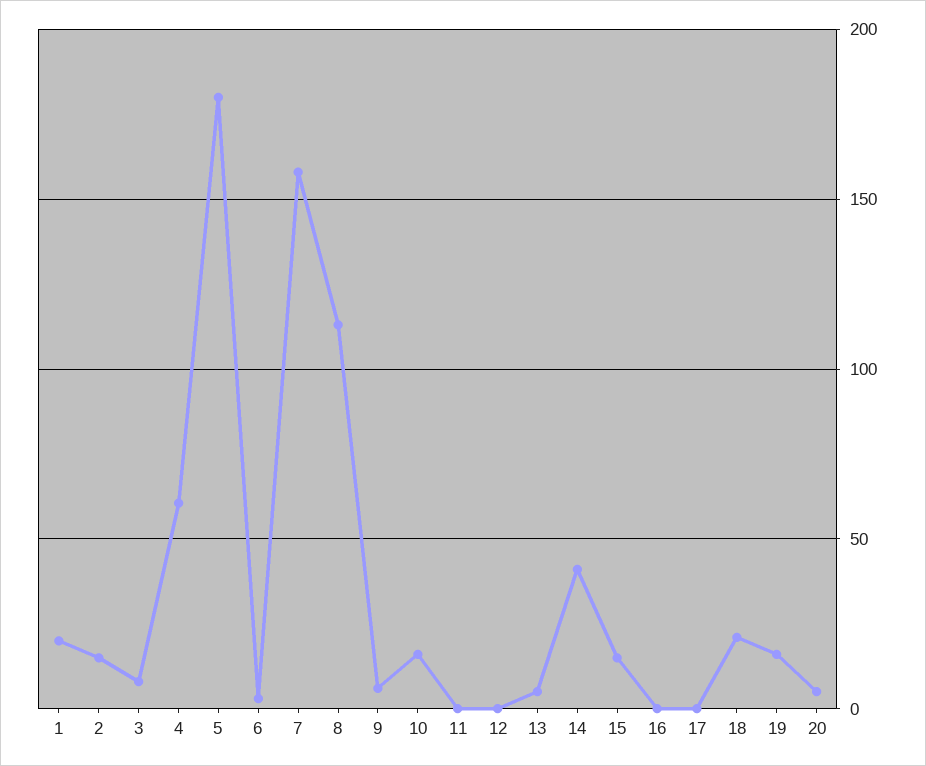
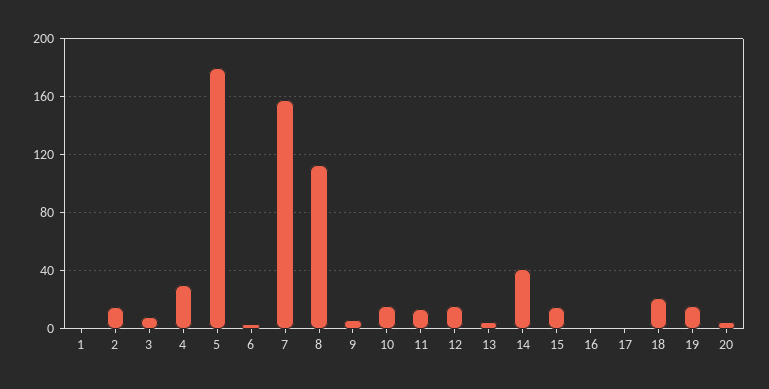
1: 20 -> 0
4: 60 -> 30
11: 0 -> 15
12: 0 -> 15

